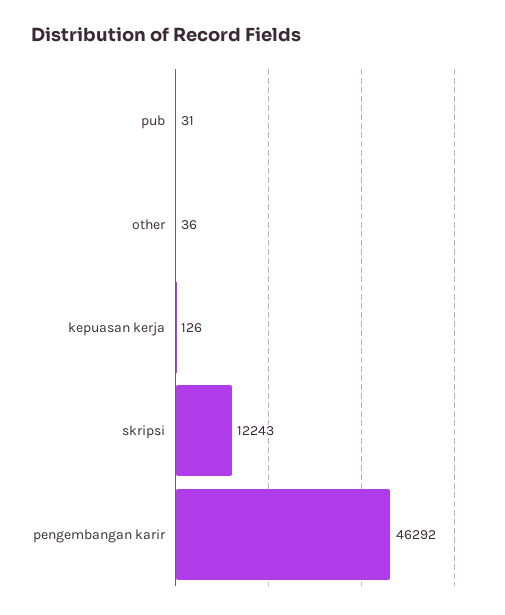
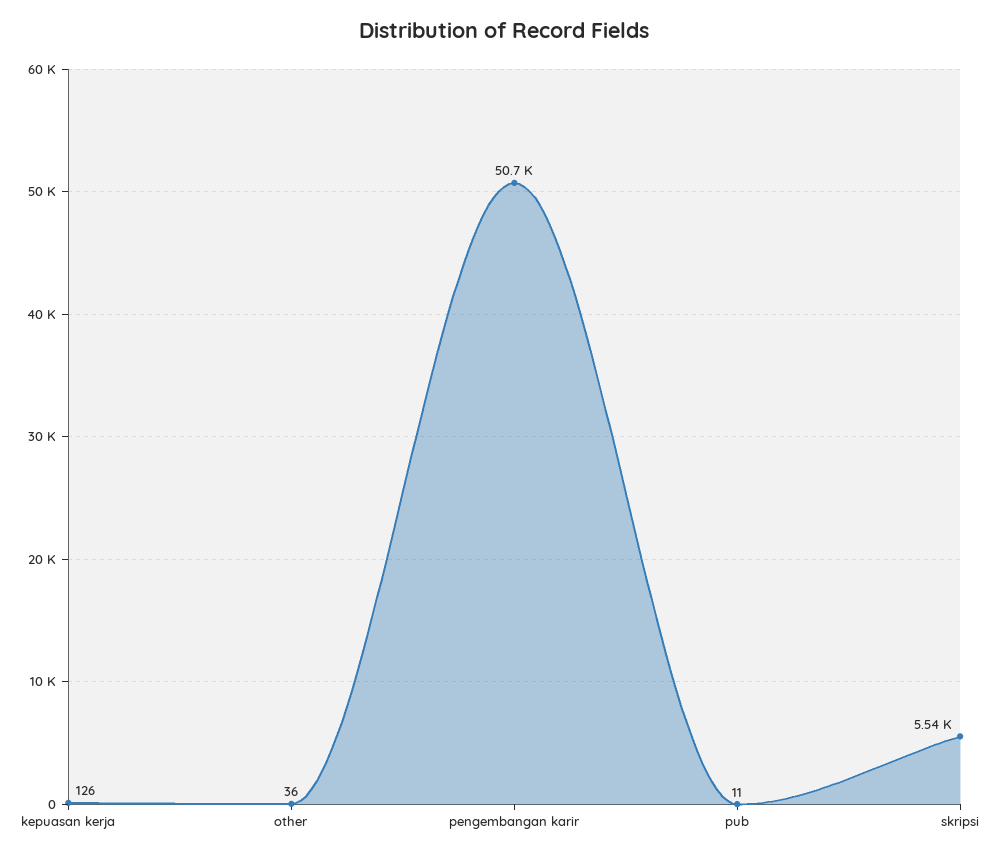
pub: 31 -> 11
skripsi: 12243 -> 5540
pengembangan karir: 46292 -> 50700

